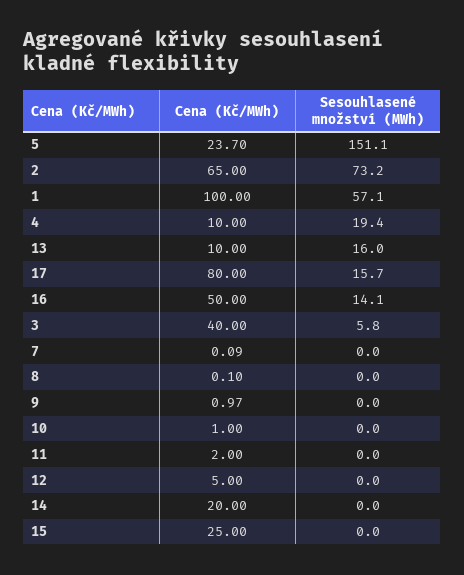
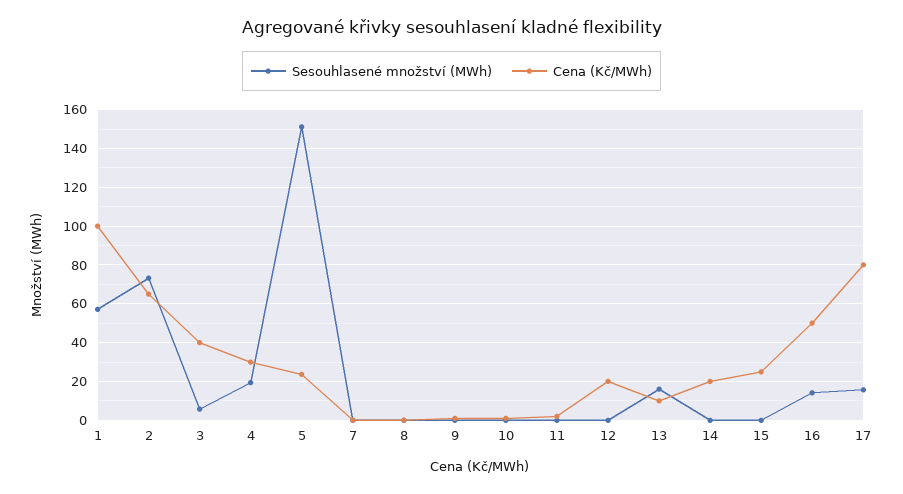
Cena (Kč/MWh), 4: 10 -> 30
Cena (Kč/MWh), 12: 5 -> 20

